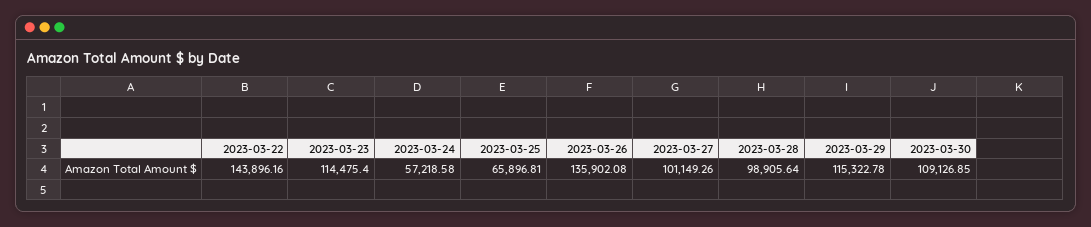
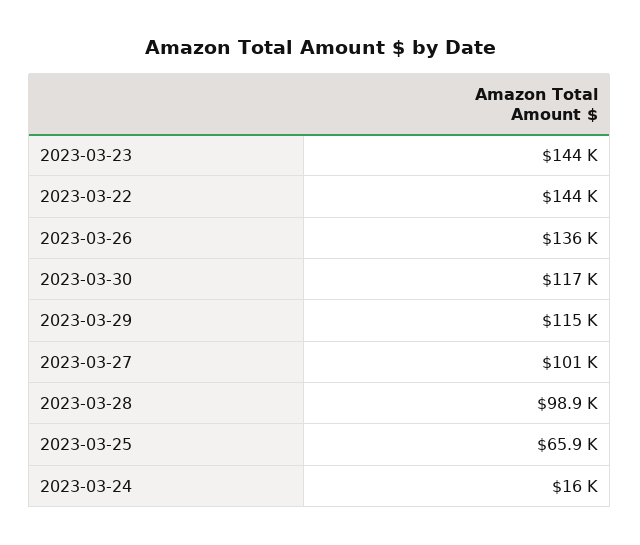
2023-03-23: 114475.4 -> 144000
2023-03-24: 57218.58 -> 16000
2023-03-30: 109126.85 -> 117000

